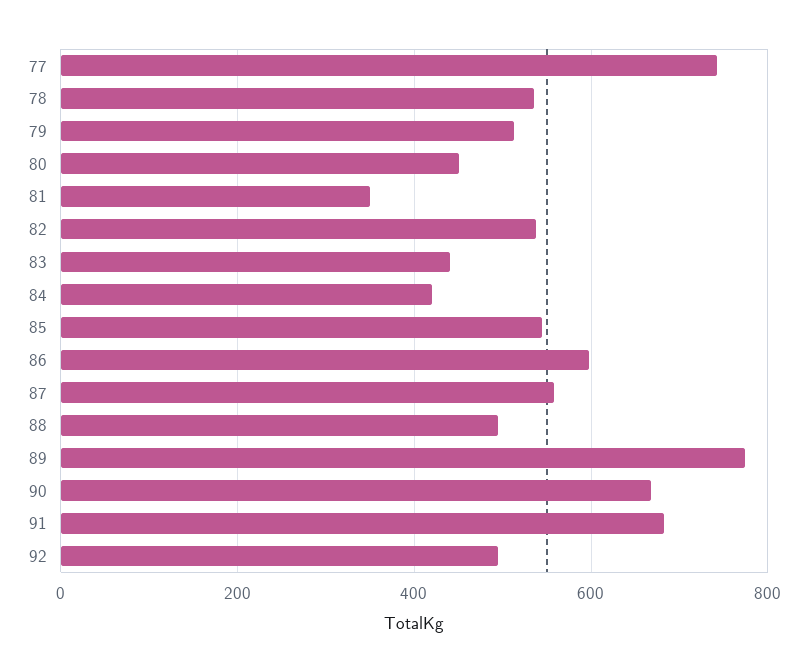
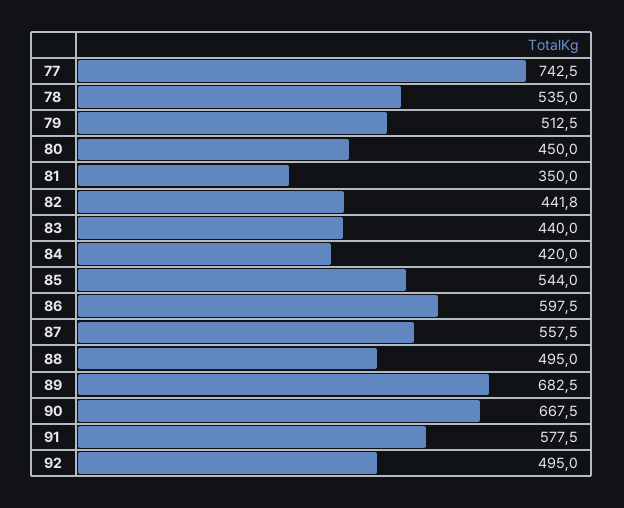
82: 540 -> 441.8
89: 780 -> 682.5
91: 680 -> 577.5

